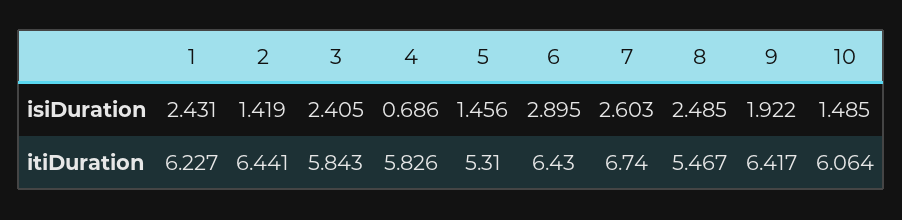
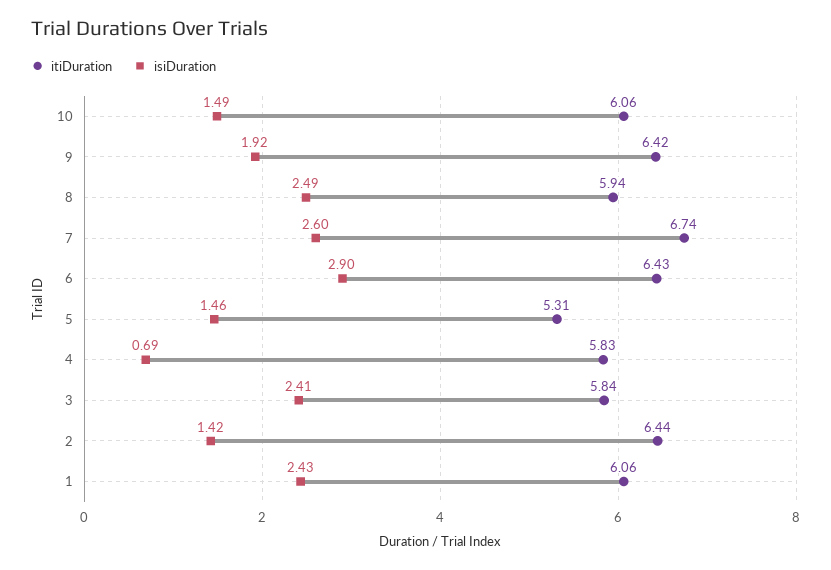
itiDuration, 1: 6.227 -> 6.06
itiDuration, 8: 5.467 -> 5.94

